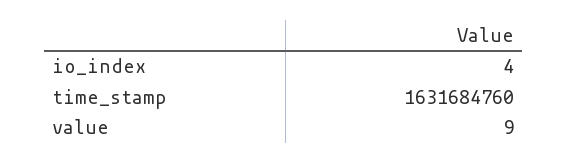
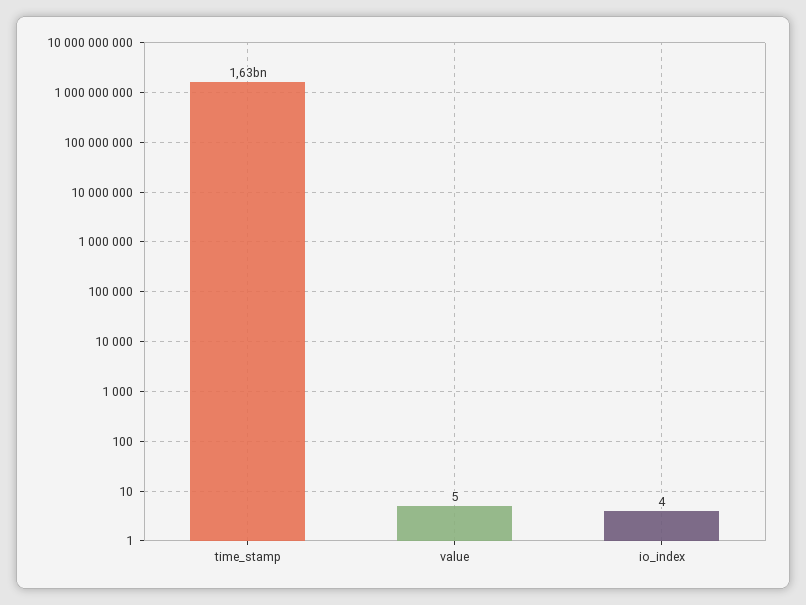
value: 9 -> 5

